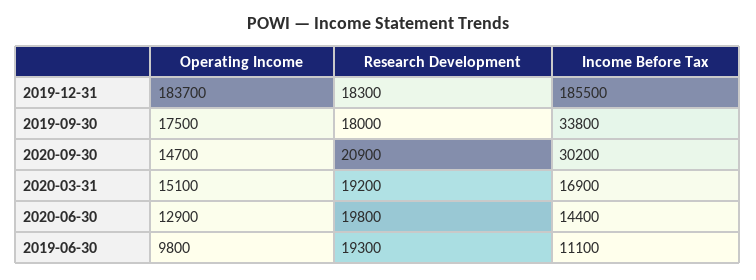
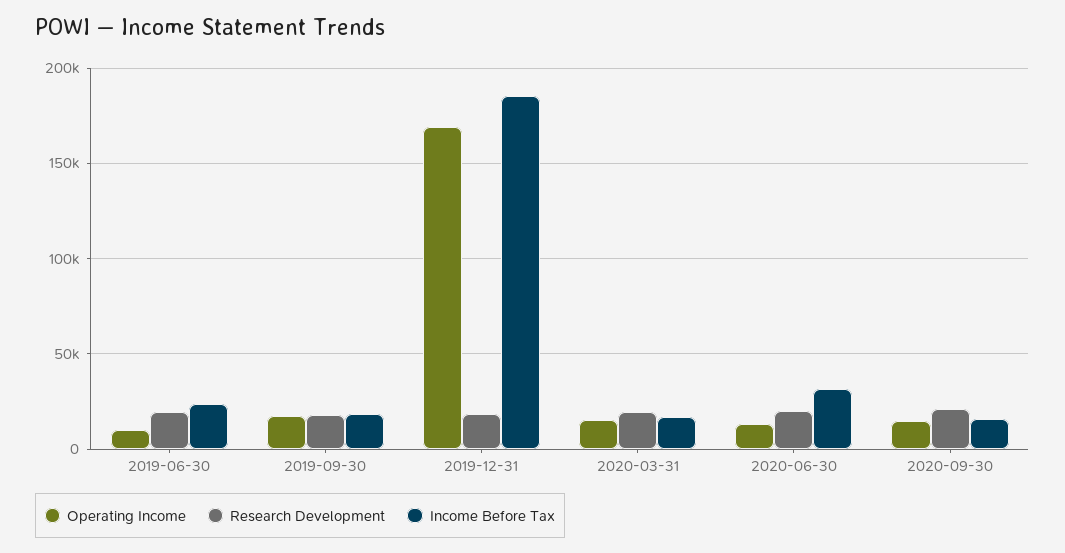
Operating Income, 2019-12-31: 183700 -> 170000
Income Before Tax, 2019-09-30: 33800 -> 20000
Income Before Tax, 2020-09-30: 30200 -> 15000
Income Before Tax, 2020-06-30: 14400 -> 30000
Income Before Tax, 2019-06-30: 11100 -> 25000

